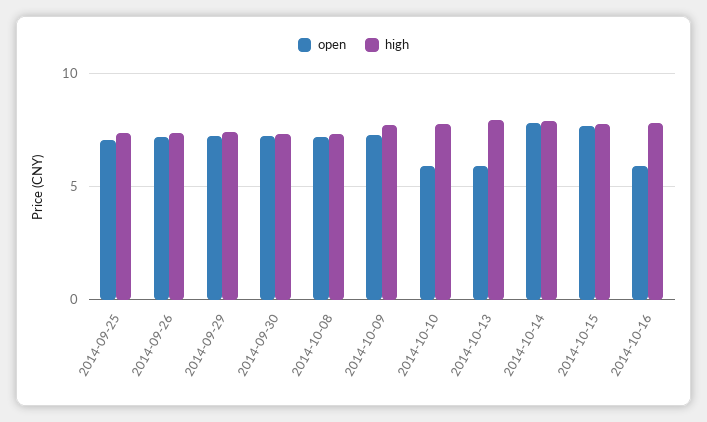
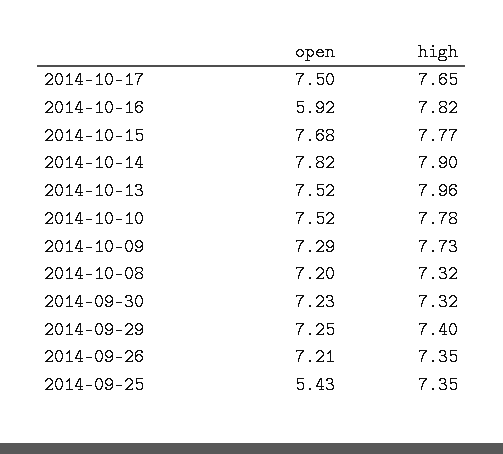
open, 2014-09-25: 7 -> 5.43
open, 2014-10-10: 6 -> 7.52
open, 2014-10-13: 6 -> 7.52
open, 2014-10-17: none -> 7.5
high, 2014-10-17: none -> 7.65

